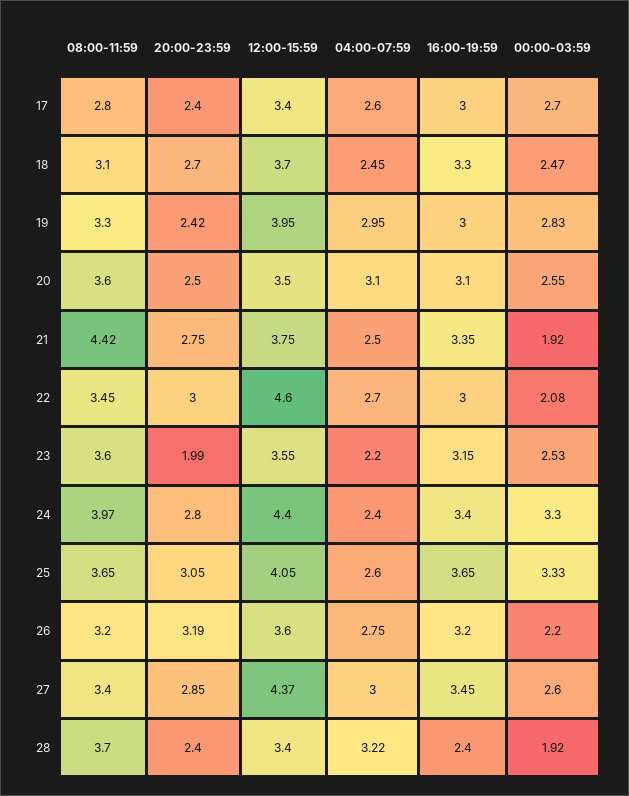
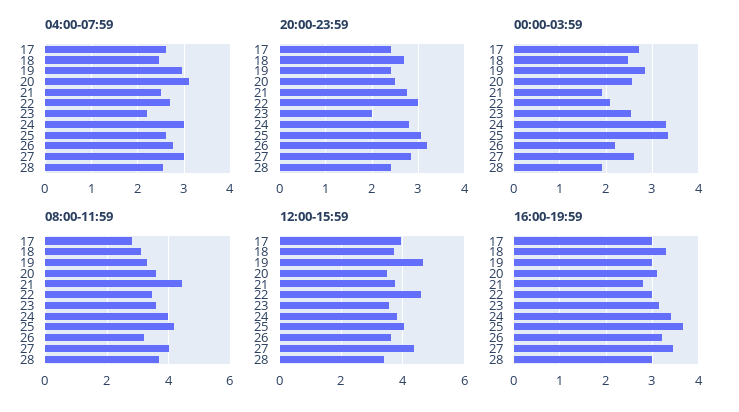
12:00-15:59, 17: 3.4 -> 4
12:00-15:59, 19: 3.95 -> 4.6
16:00-19:59, 21: 3.35 -> 2.8
12:00-15:59, 24: 4.4 -> 3.8
04:00-07:59, 24: 2.4 -> 3
08:00-11:59, 25: 3.65 -> 4.2
08:00-11:59, 27: 3.4 -> 4
04:00-07:59, 28: 3.22 -> 2.6
16:00-19:59, 28: 2.4 -> 3

